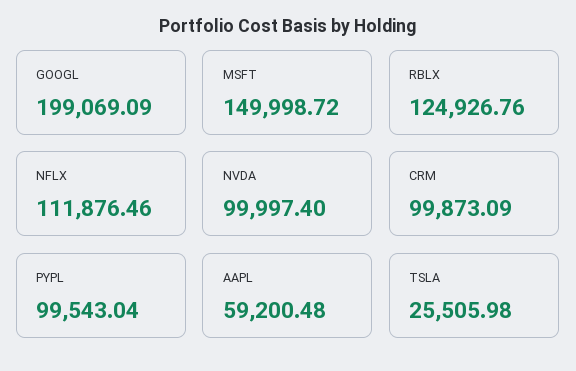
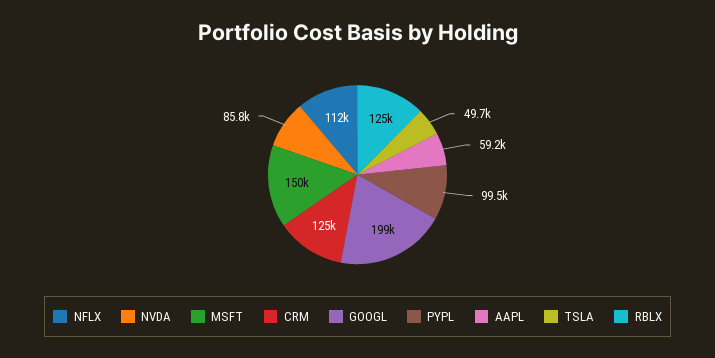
NVDA: 99997.4 -> 85800
CRM: 99873.09 -> 125000
TSLA: 25505.98 -> 49700

